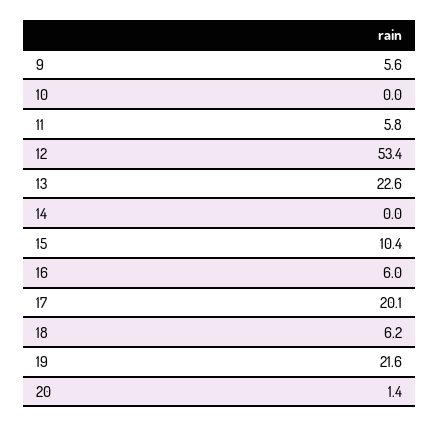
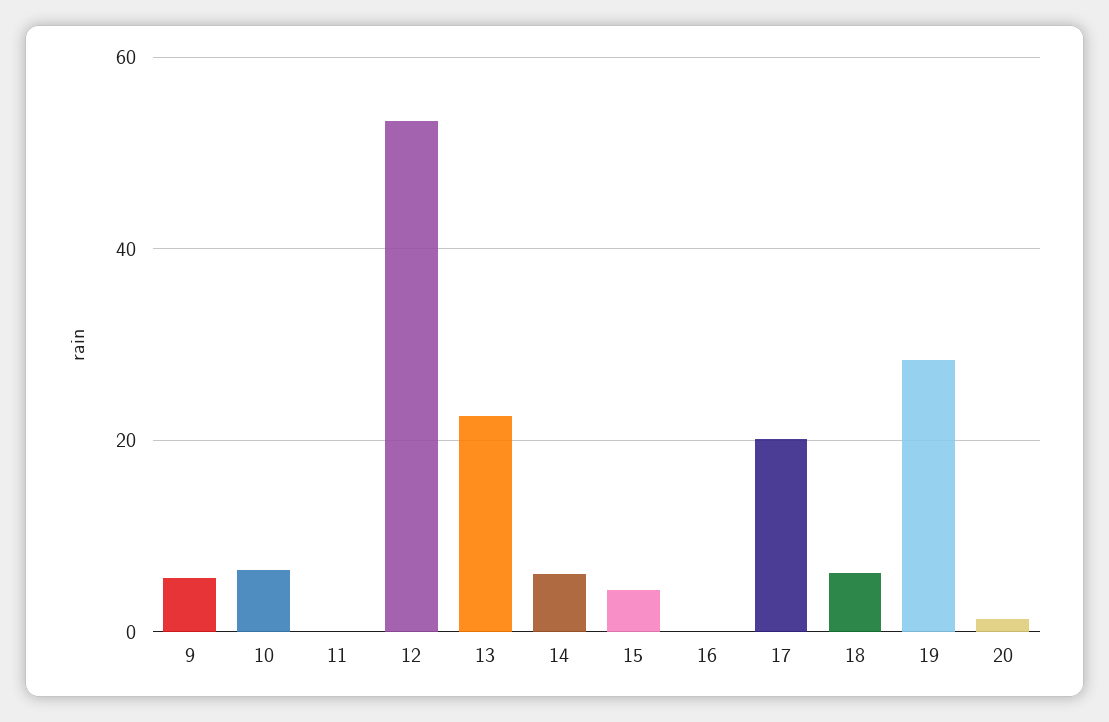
10: 0 -> 6
11: 5.8 -> 0
14: 0 -> 6
15: 10.4 -> 4
16: 6 -> 0
19: 21.6 -> 28

